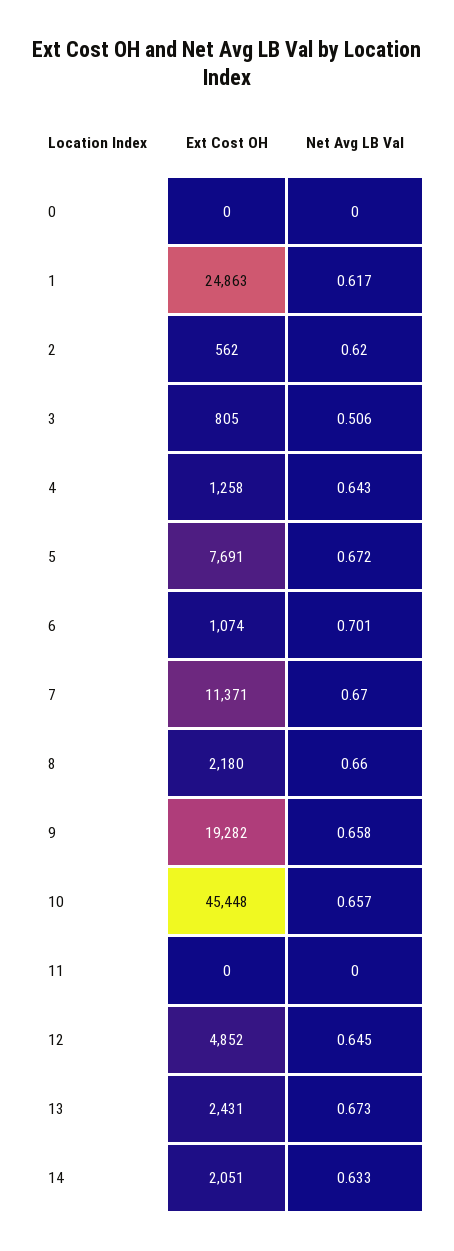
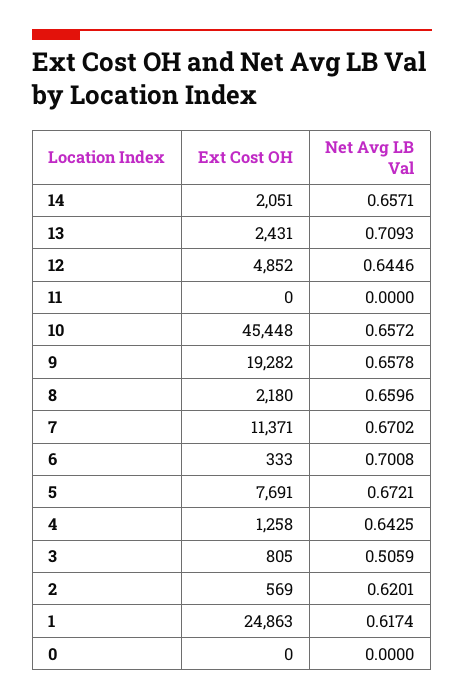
Ext Cost OH, 2: 562 -> 569
Ext Cost OH, 6: 1074 -> 333
Net Avg LB Val, 13: 0.673 -> 0.7093
Net Avg LB Val, 14: 0.633 -> 0.6571

